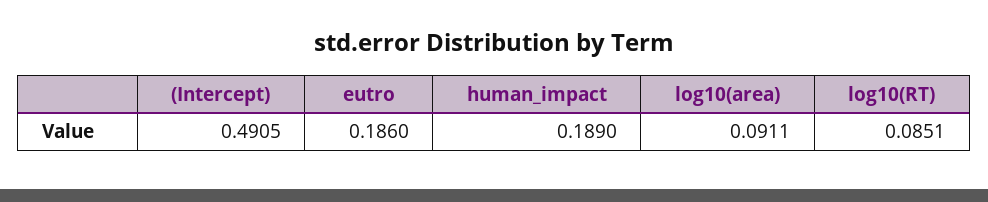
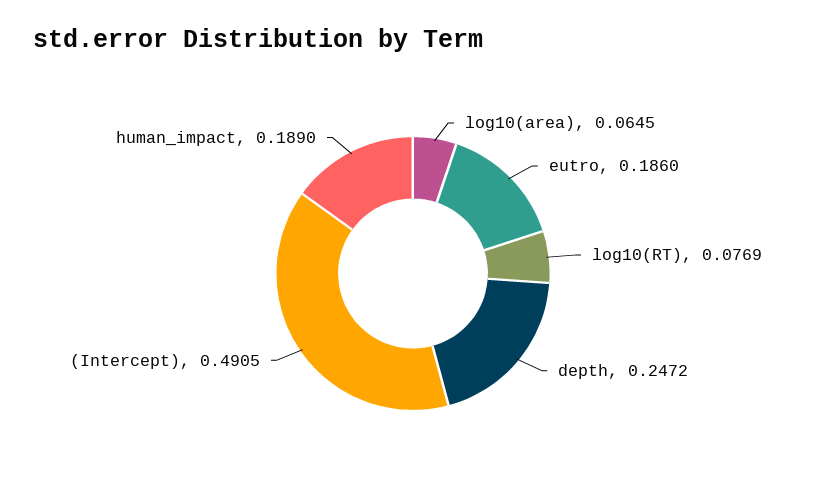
log10(area): 0.0911 -> 0.0645
log10(RT): 0.0851 -> 0.0769
depth: none -> 0.2472

